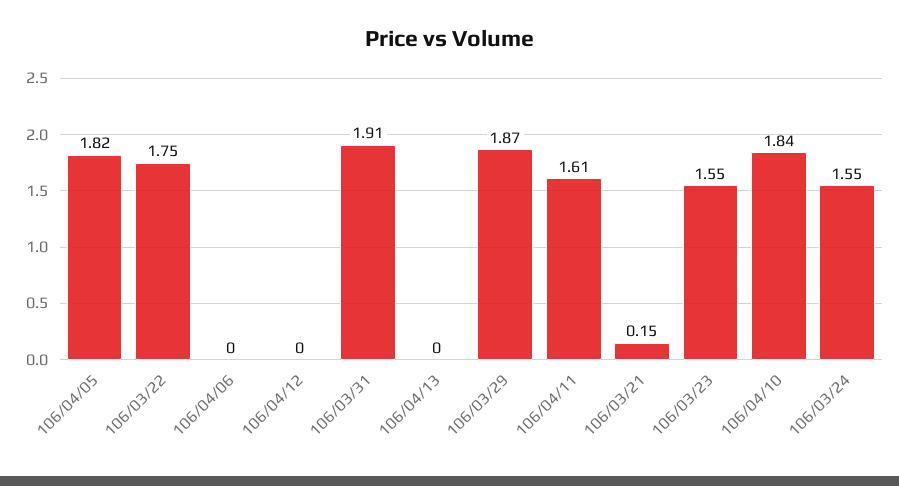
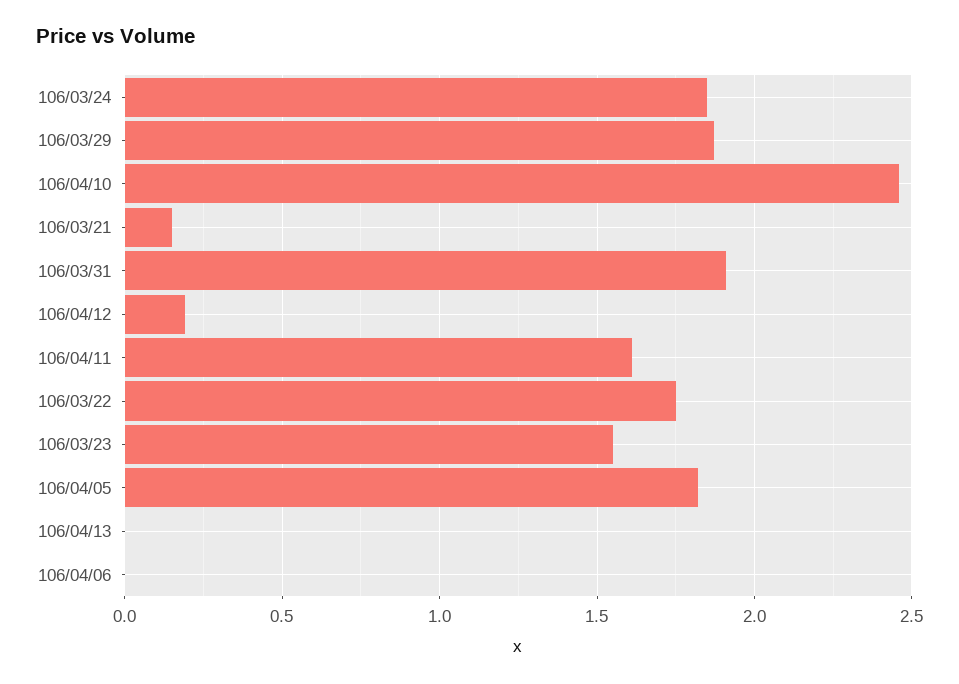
106/04/12: 0 -> 0.2
106/04/10: 1.84 -> 2.45
106/03/24: 1.55 -> 1.85

